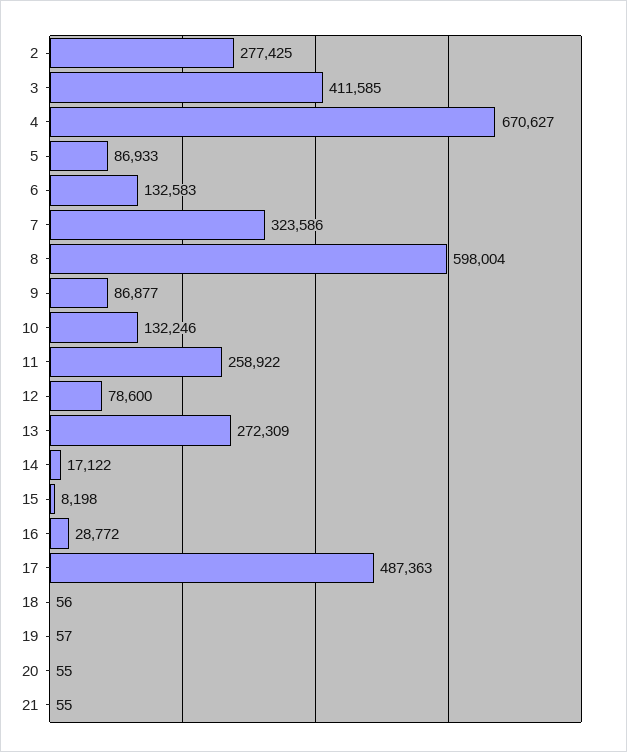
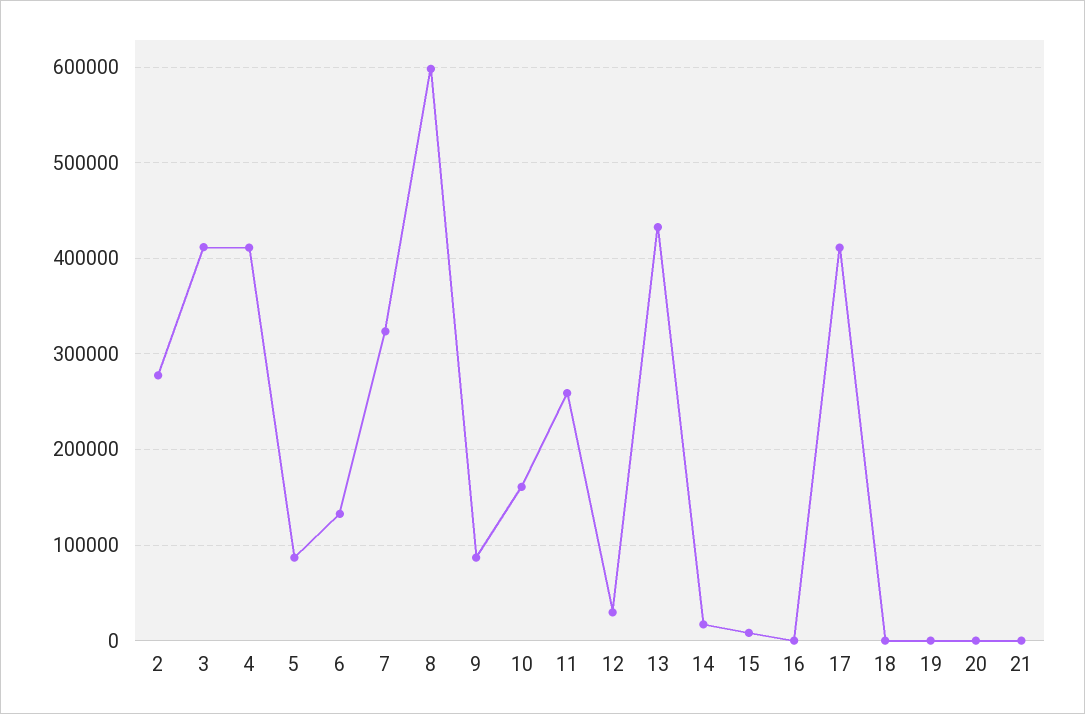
4: 670627 -> 410000
10: 132246 -> 160000
12: 78600 -> 30000
13: 272309 -> 430000
16: 28772 -> 0
17: 487363 -> 410000

